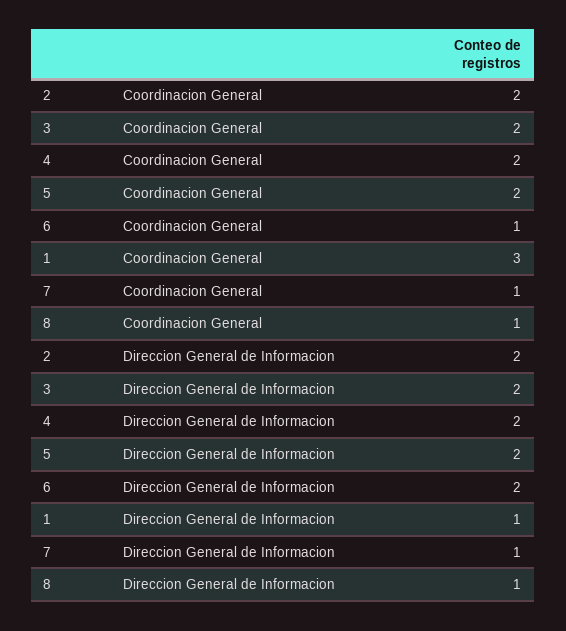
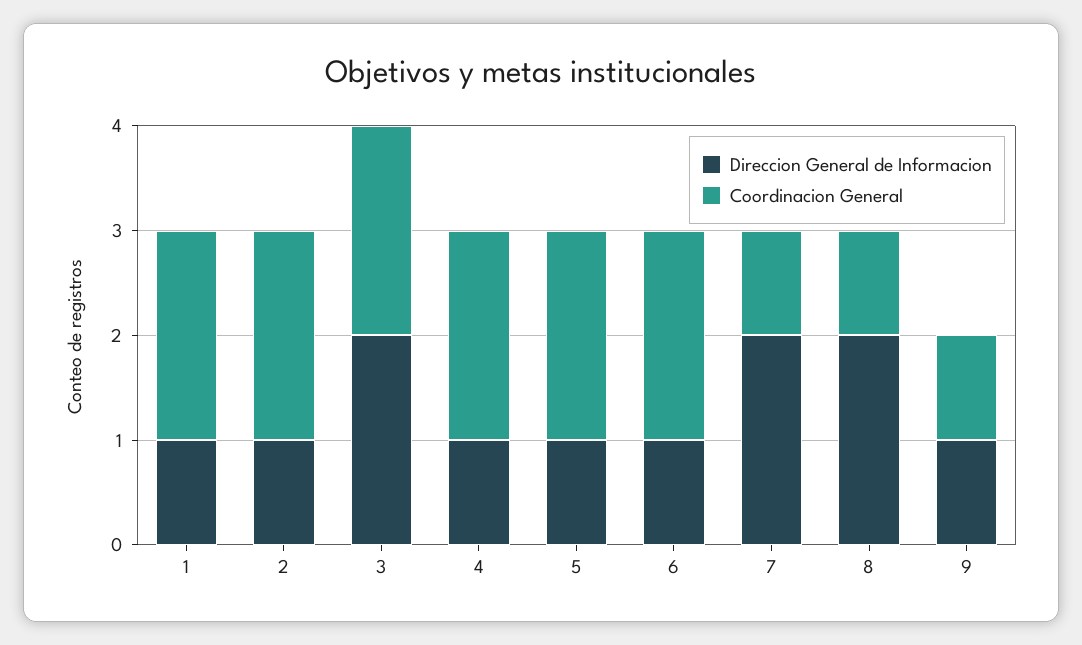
Coordinacion General, 6: 1 -> 2
Coordinacion General, 1: 3 -> 2
Direccion General de Informacion, 2: 2 -> 1
Direccion General de Informacion, 4: 2 -> 1
Direccion General de Informacion, 5: 2 -> 1
Direccion General de Informacion, 6: 2 -> 1
Direccion General de Informacion, 7: 1 -> 2
Direccion General de Informacion, 8: 1 -> 2
Direccion General de Informacion, 9: none -> 1
Coordinacion General, 9: none -> 1

